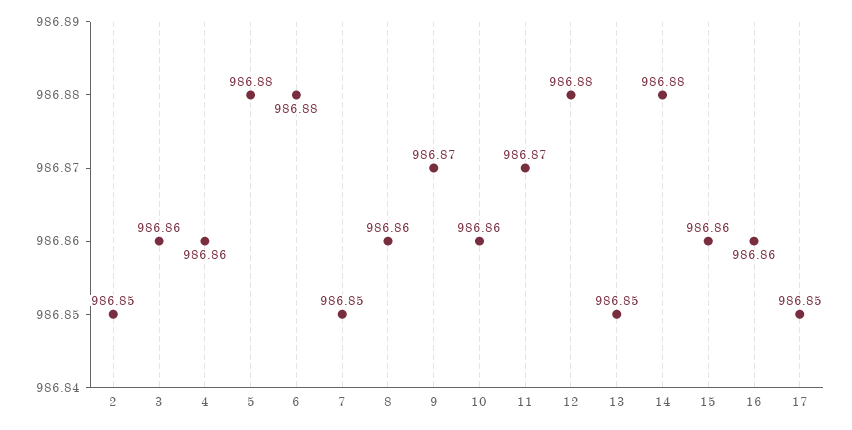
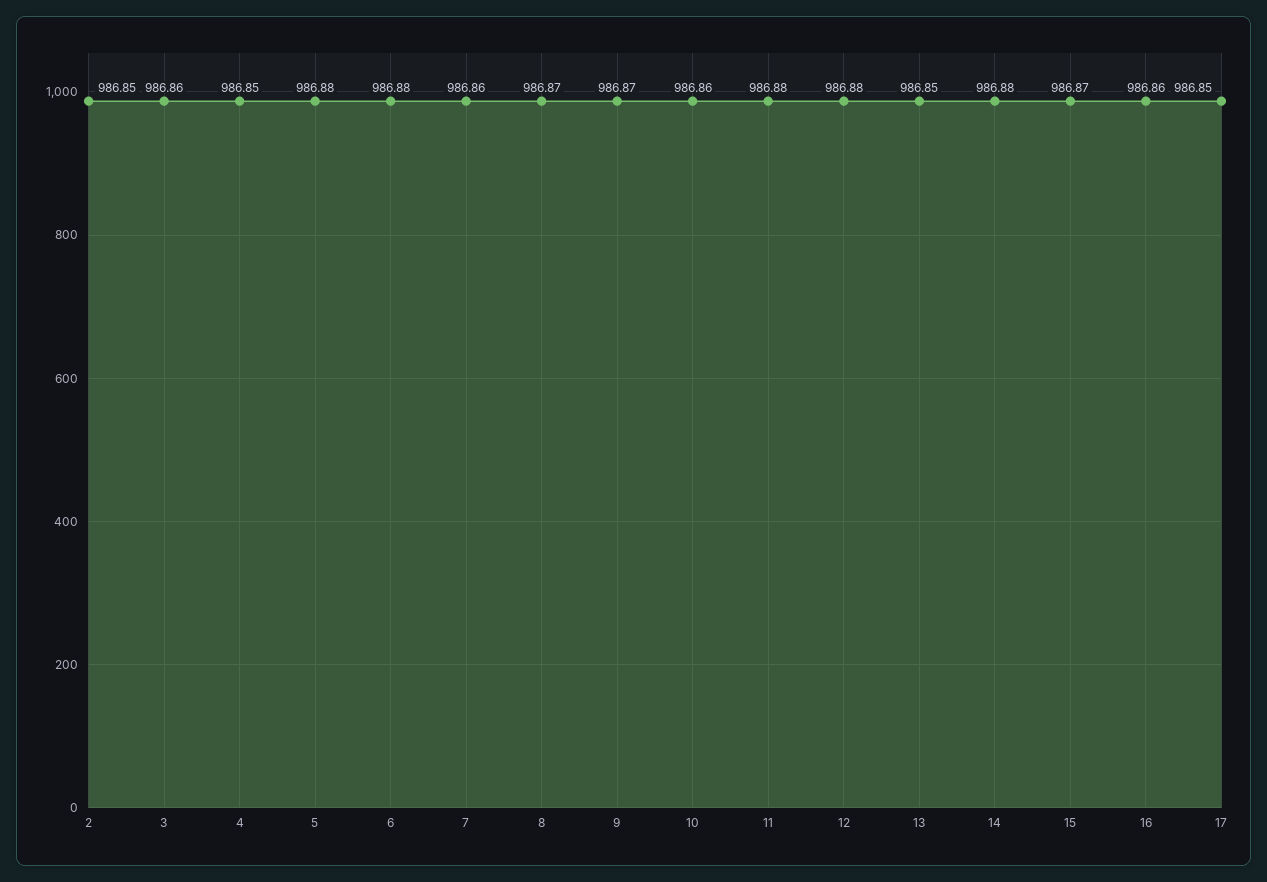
4: 986.86 -> 986.85
7: 986.85 -> 986.86
8: 986.86 -> 986.87
11: 986.87 -> 986.88
15: 986.86 -> 986.87

